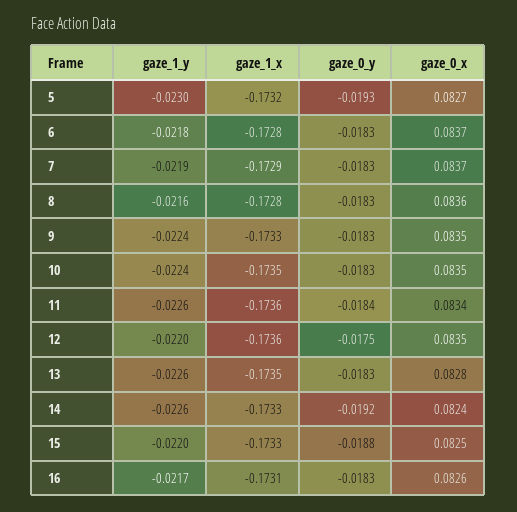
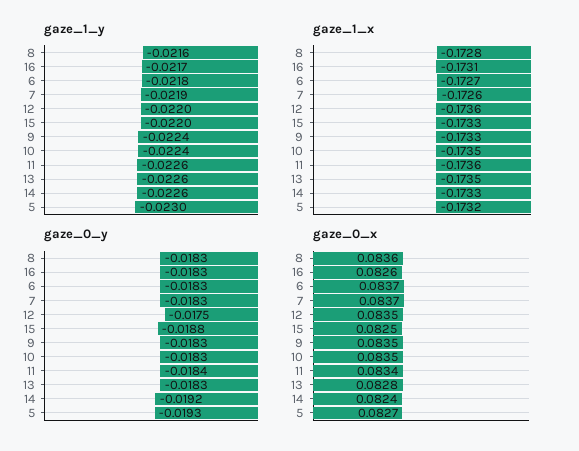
gaze_1_x, 6: -0.1728 -> -0.1727
gaze_1_x, 7: -0.1729 -> -0.1726

